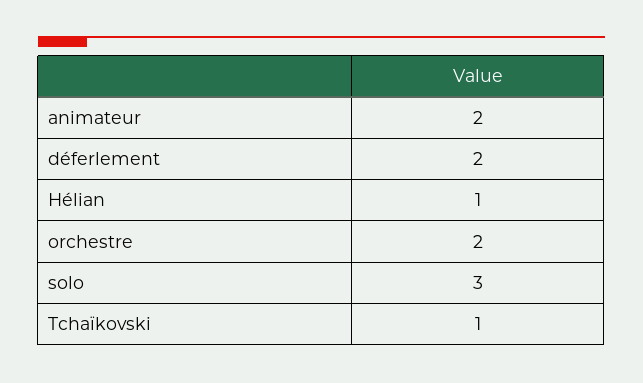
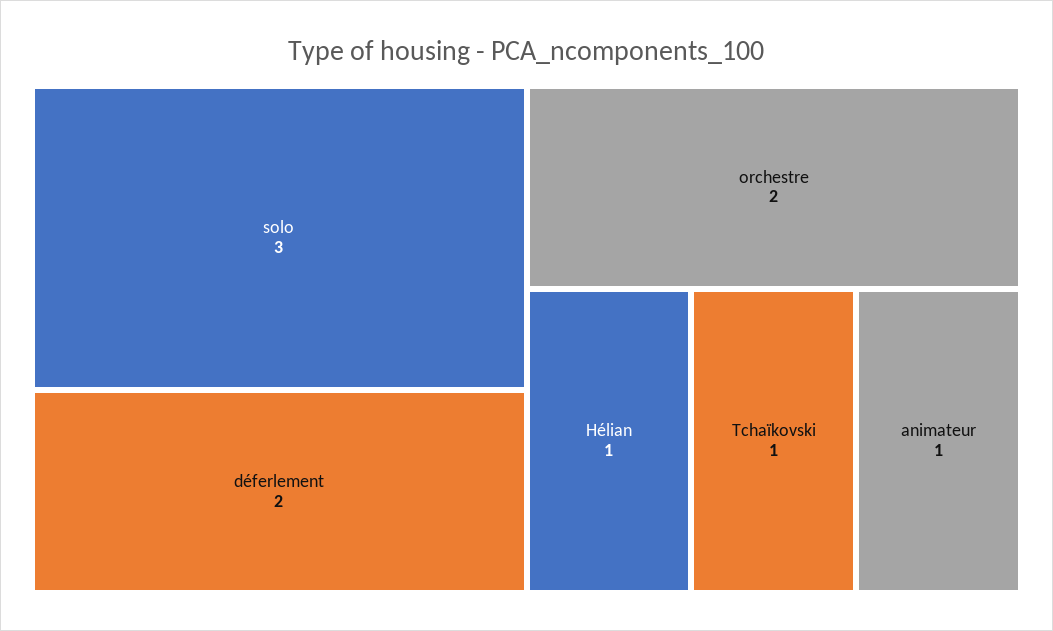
animateur: 2 -> 1

